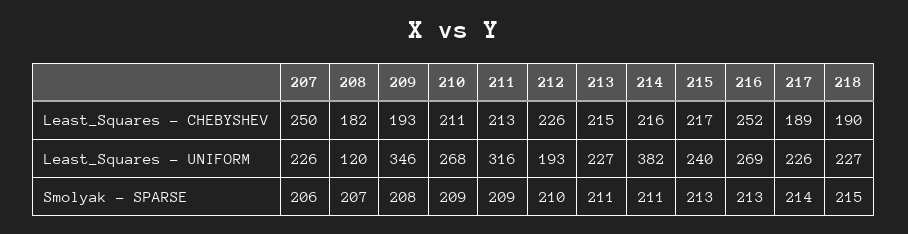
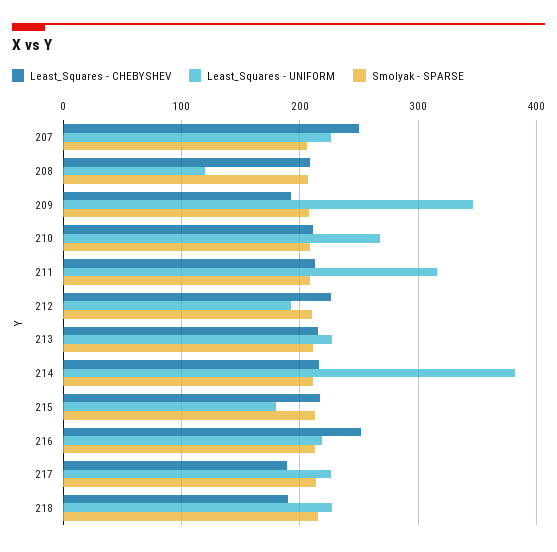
Least_Squares - CHEBYSHEV, 208: 182 -> 210
Least_Squares - UNIFORM, 215: 240 -> 180
Least_Squares - UNIFORM, 216: 269 -> 220

